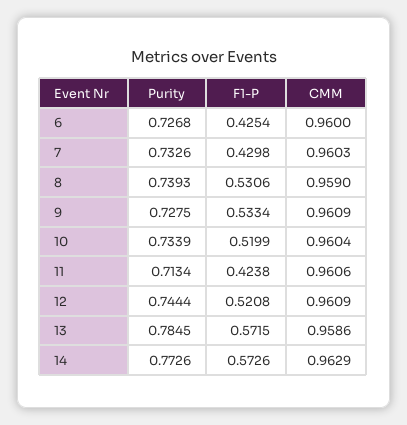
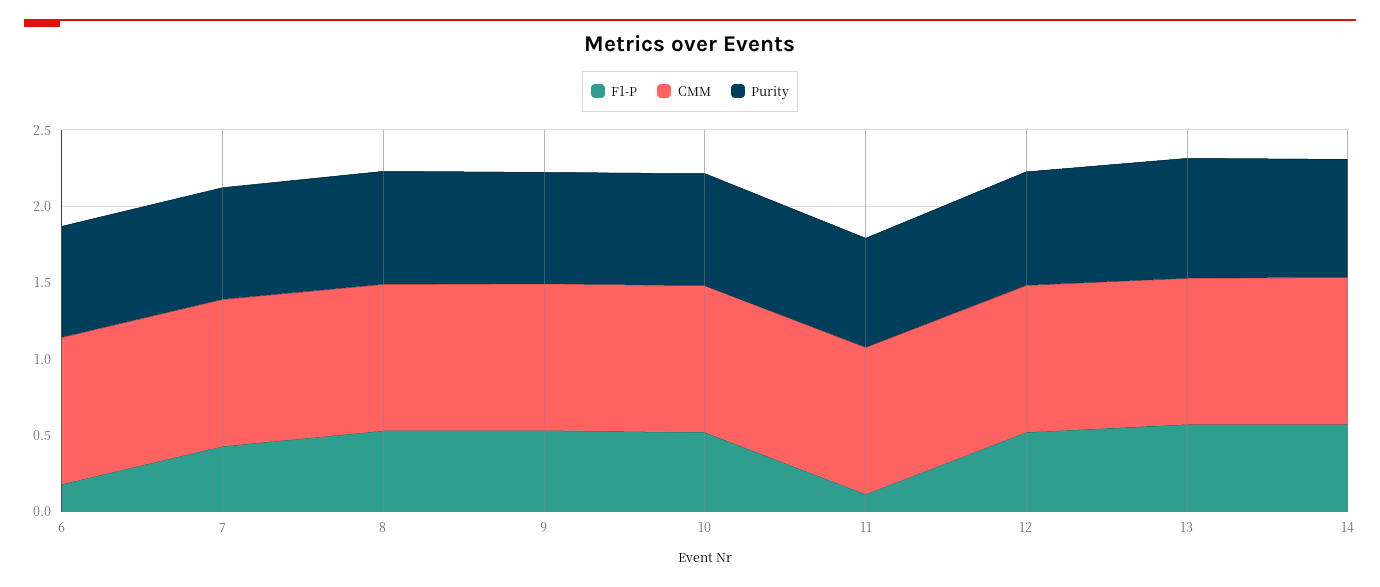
F1-P, 6: 0.4254 -> 0.2
F1-P, 11: 0.4238 -> 0.1

